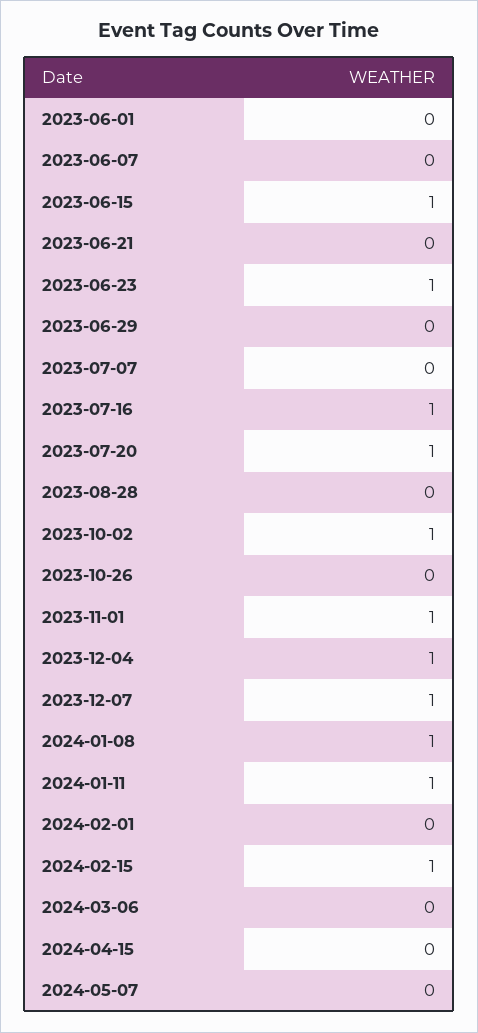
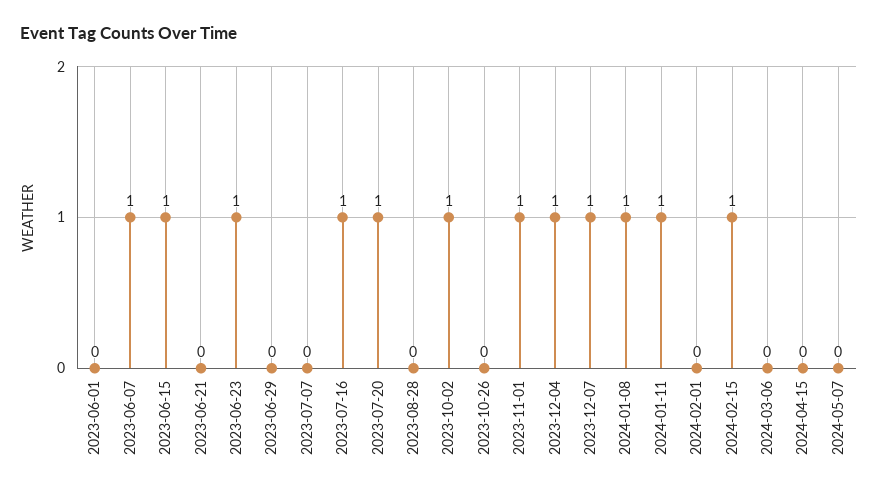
2023-06-07: 0 -> 1

